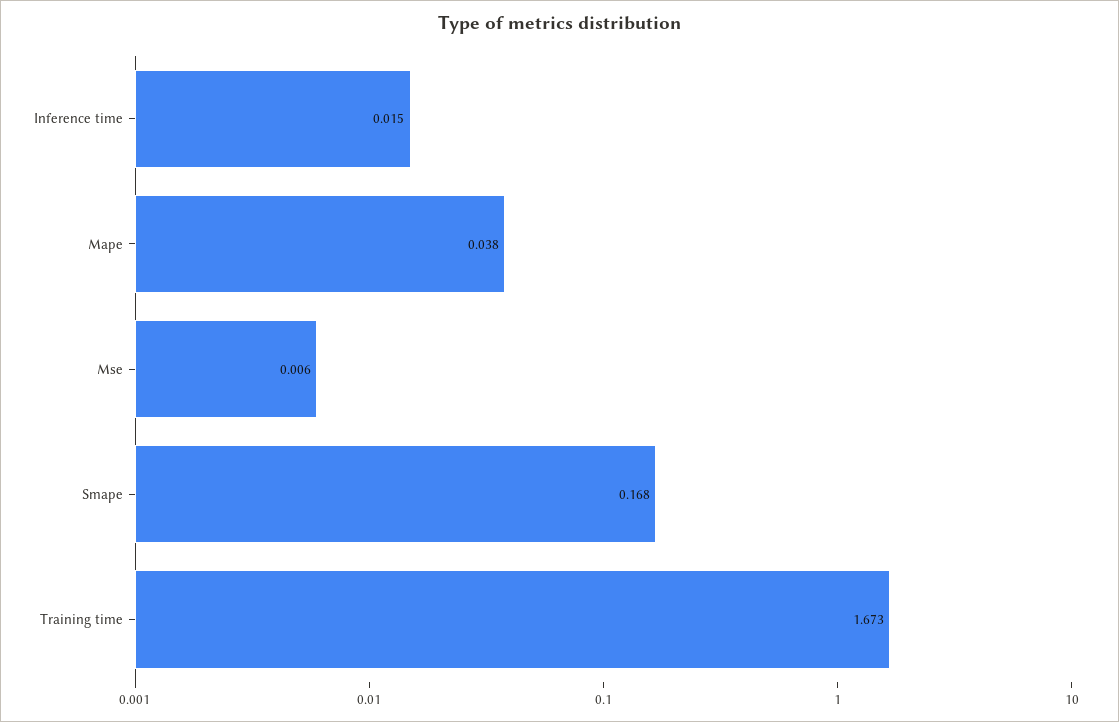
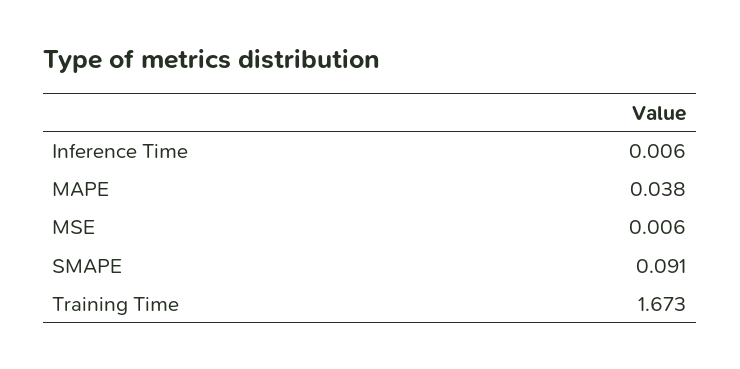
Inference time: 0.015 -> 0.006
Smape: 0.168 -> 0.091

